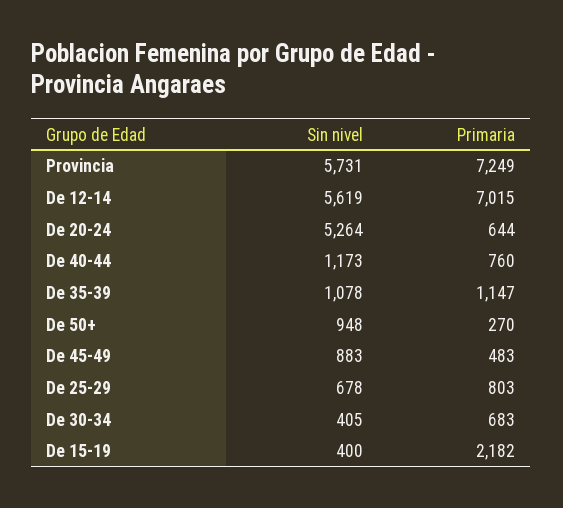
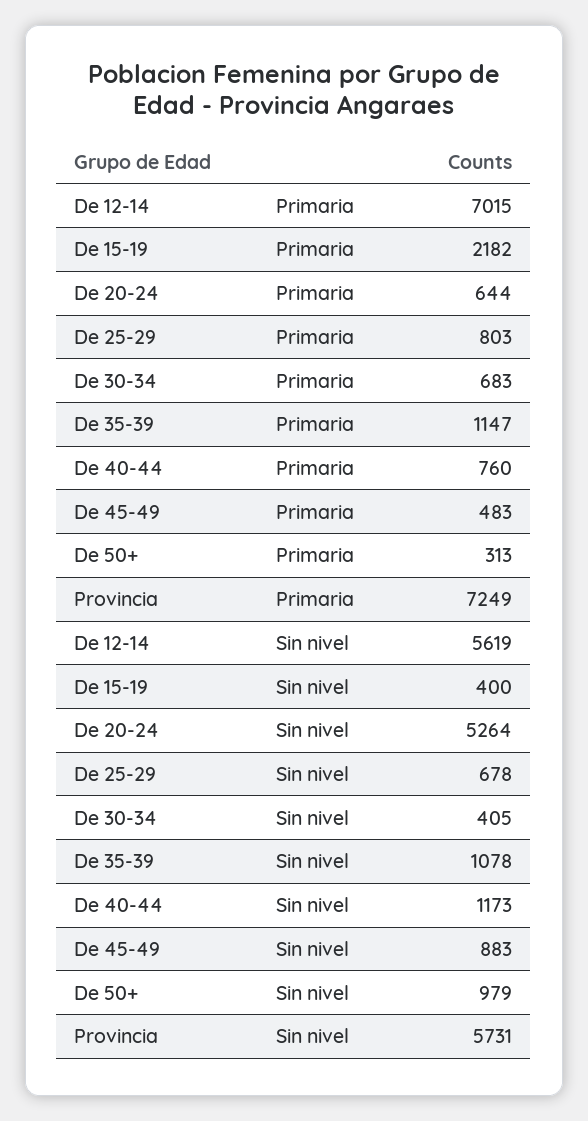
Sin nivel, De 50+: 948 -> 979
Primaria, De 50+: 270 -> 313

